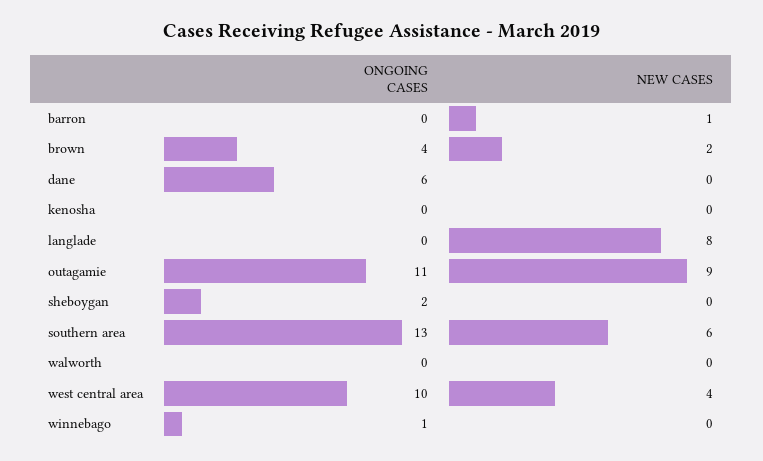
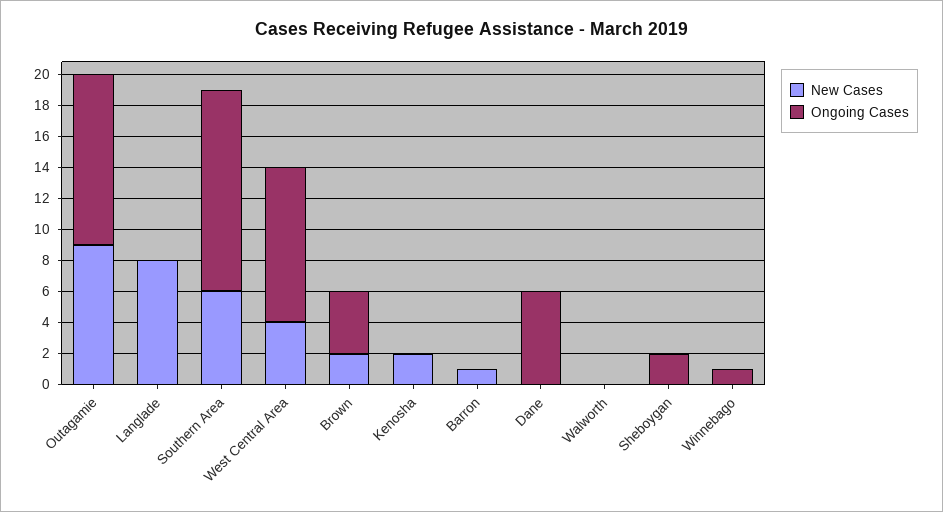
NEW CASES, kenosha: 0 -> 2

